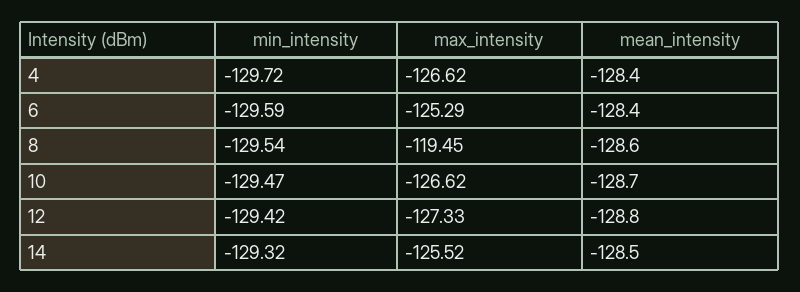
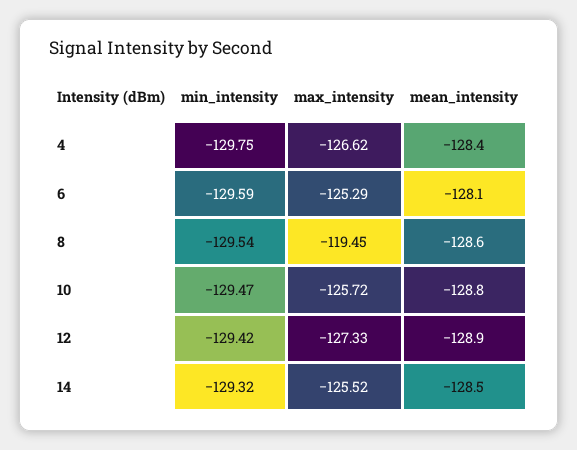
min_intensity, 4: -129.72 -> -129.75
mean_intensity, 6: -128.4 -> -128.1
max_intensity, 10: -126.62 -> -125.72
mean_intensity, 10: -128.7 -> -128.8
mean_intensity, 12: -128.8 -> -128.9

